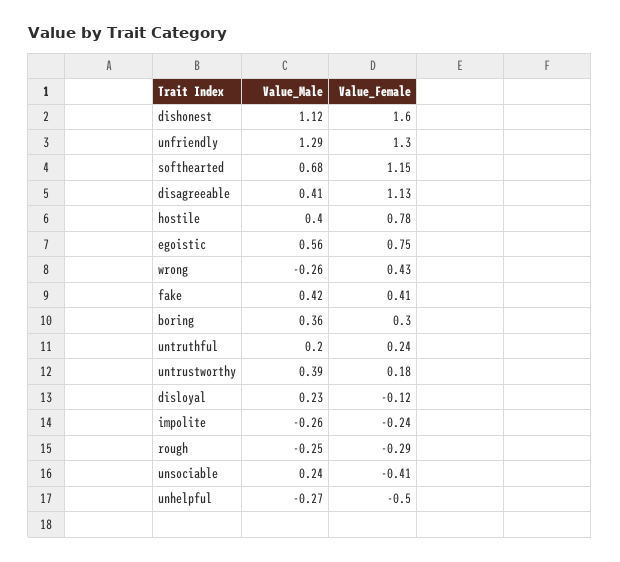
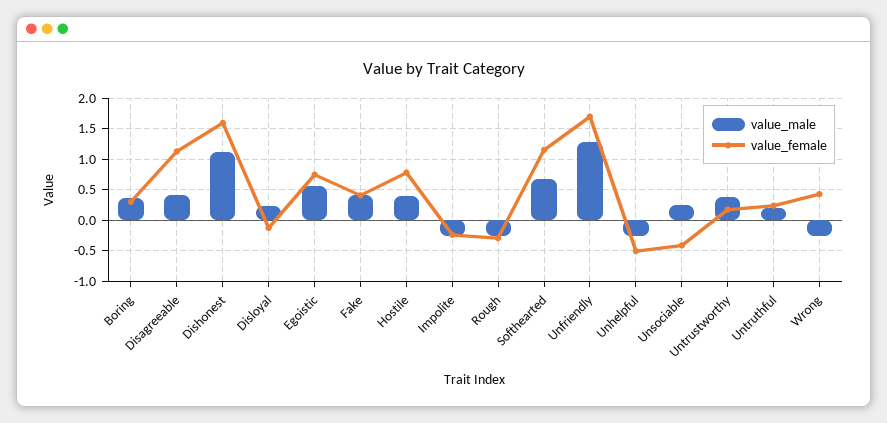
Value_Female, unfriendly: 1.3 -> 1.7

